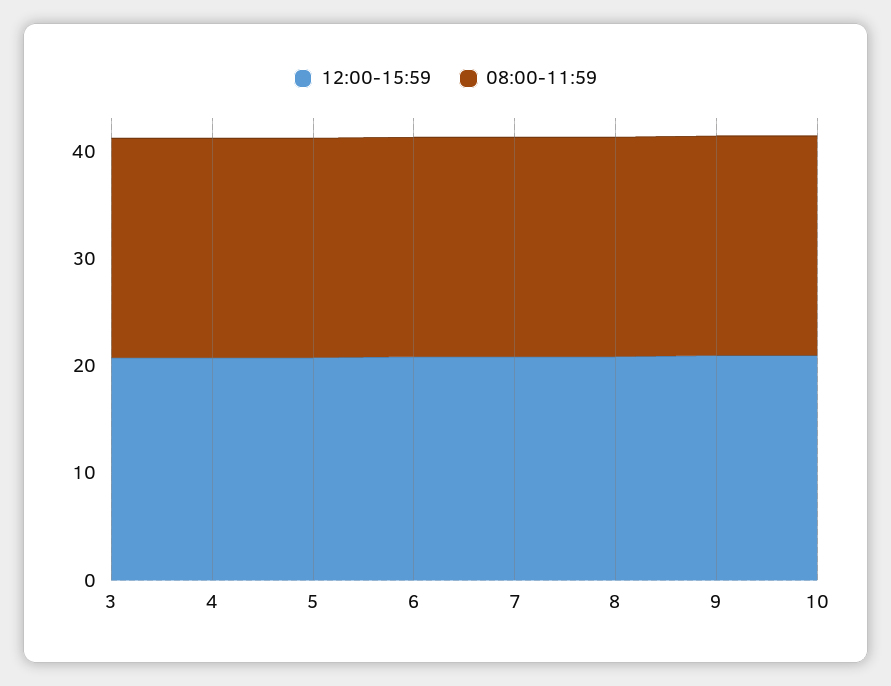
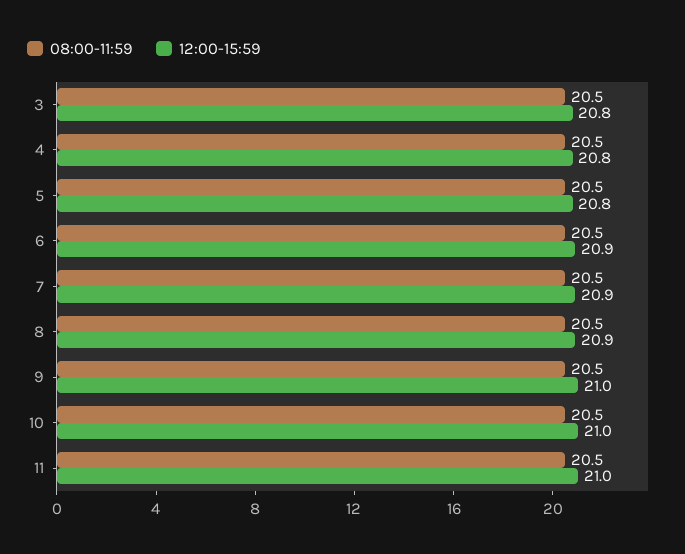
08:00-11:59, 11: none -> 20.5
12:00-15:59, 11: none -> 21

